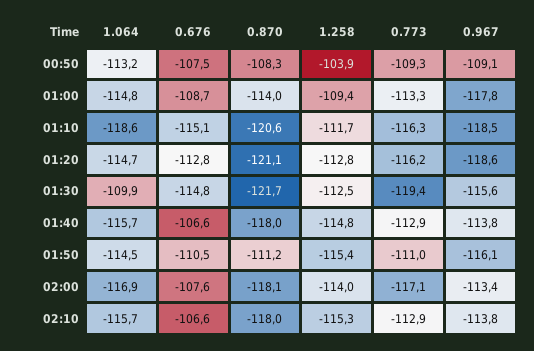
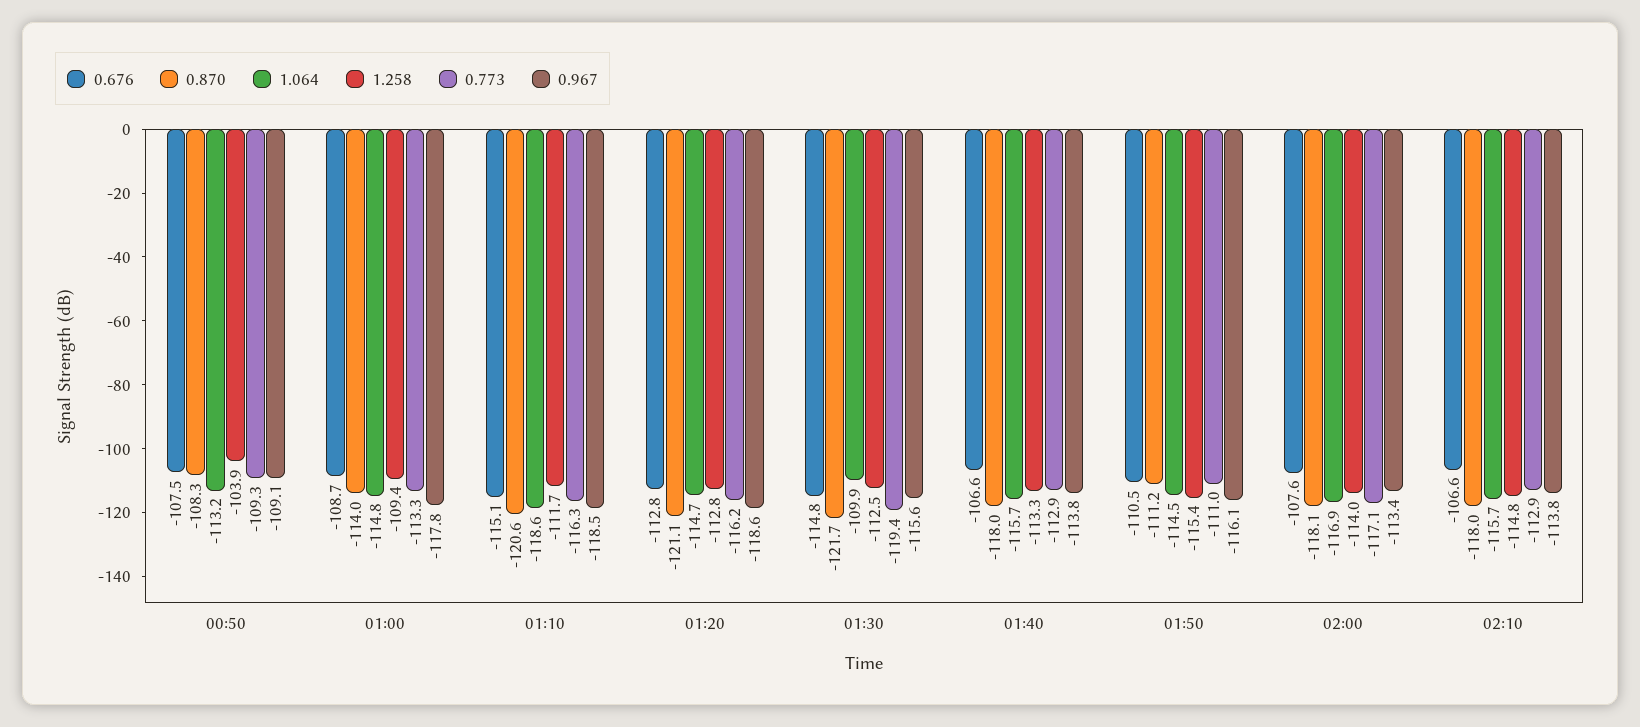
1.258, 01:40: -114.8 -> -113.3
1.258, 02:10: -115.3 -> -114.8

